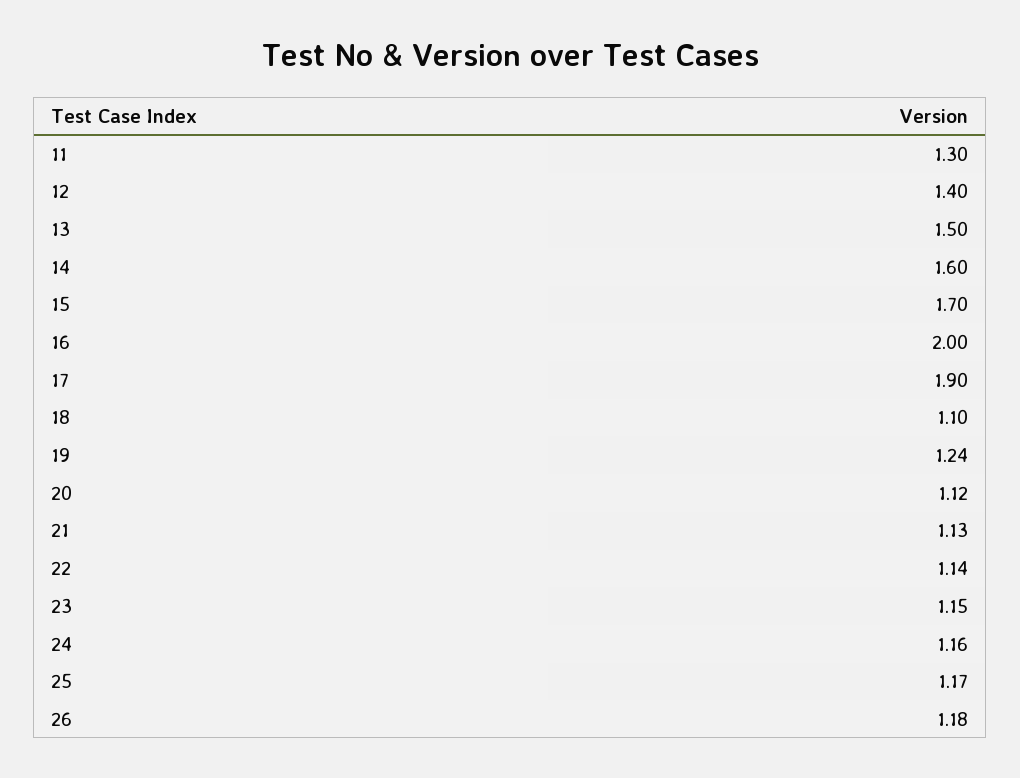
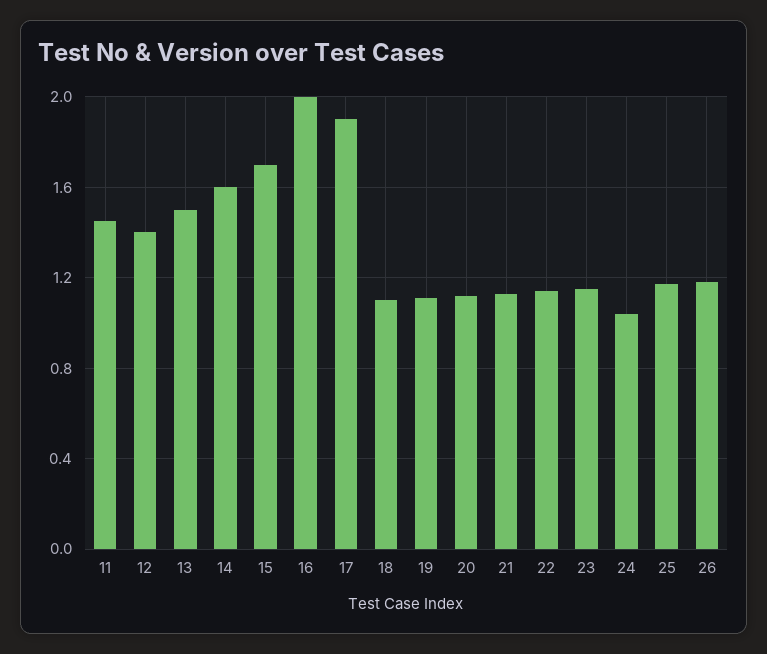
11: 1.3 -> 1.45
19: 1.24 -> 1.1
24: 1.16 -> 1.05

